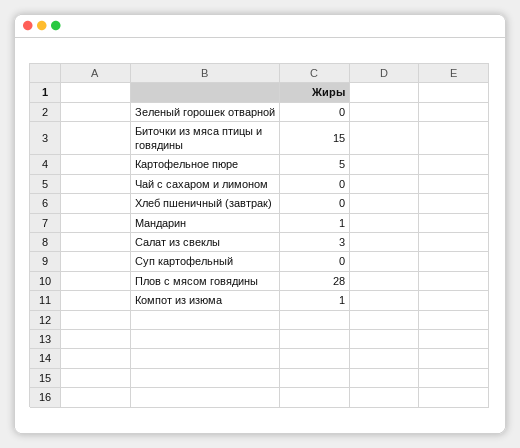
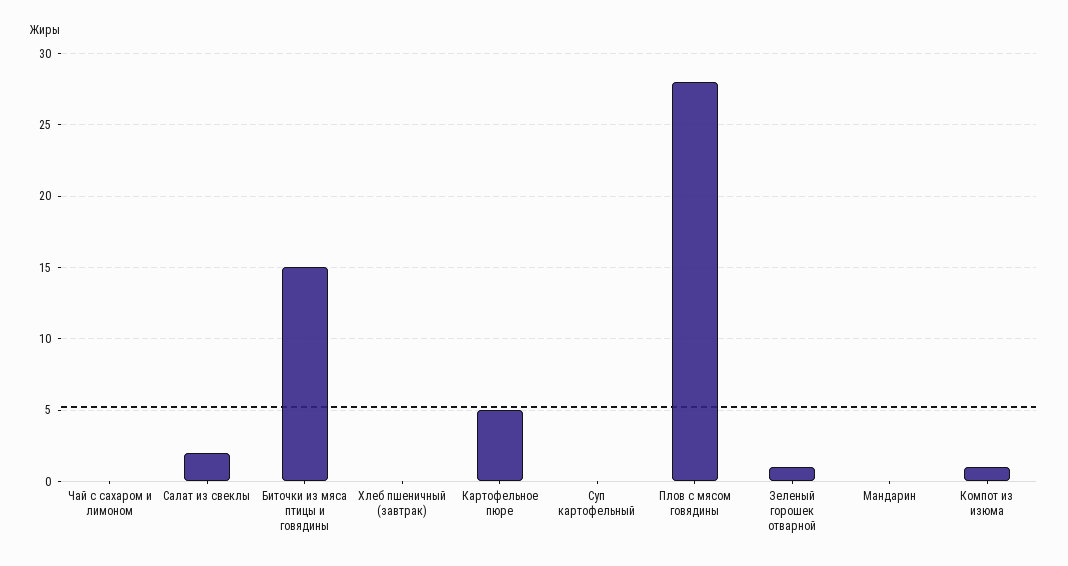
Зеленый горошек отварной: 0 -> 1
Мандарин: 1 -> 0
Салат из свеклы: 3 -> 2

